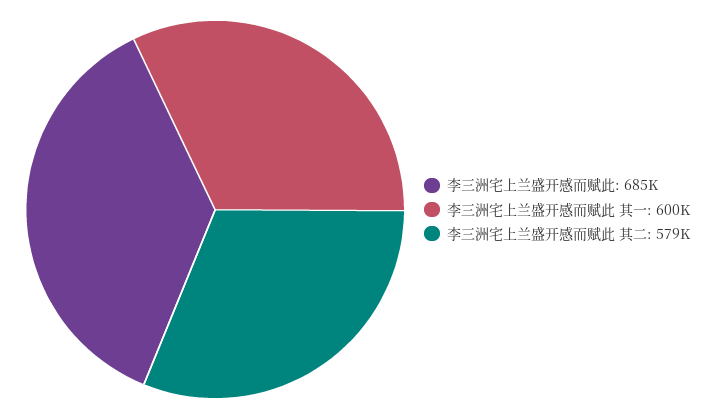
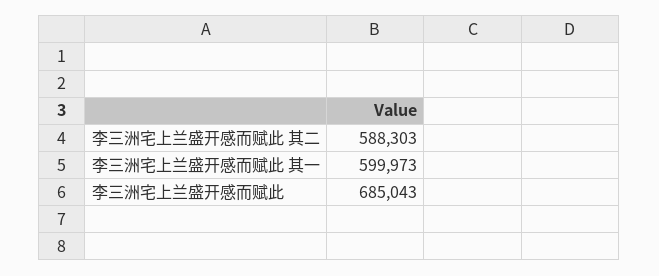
李三洲宅上兰盛开感而赋此 其二: 579000 -> 588303

